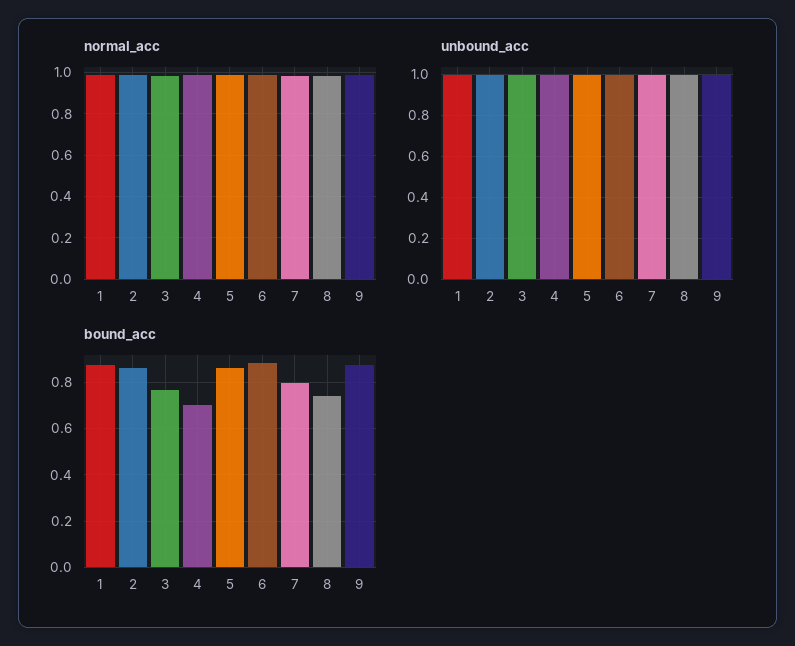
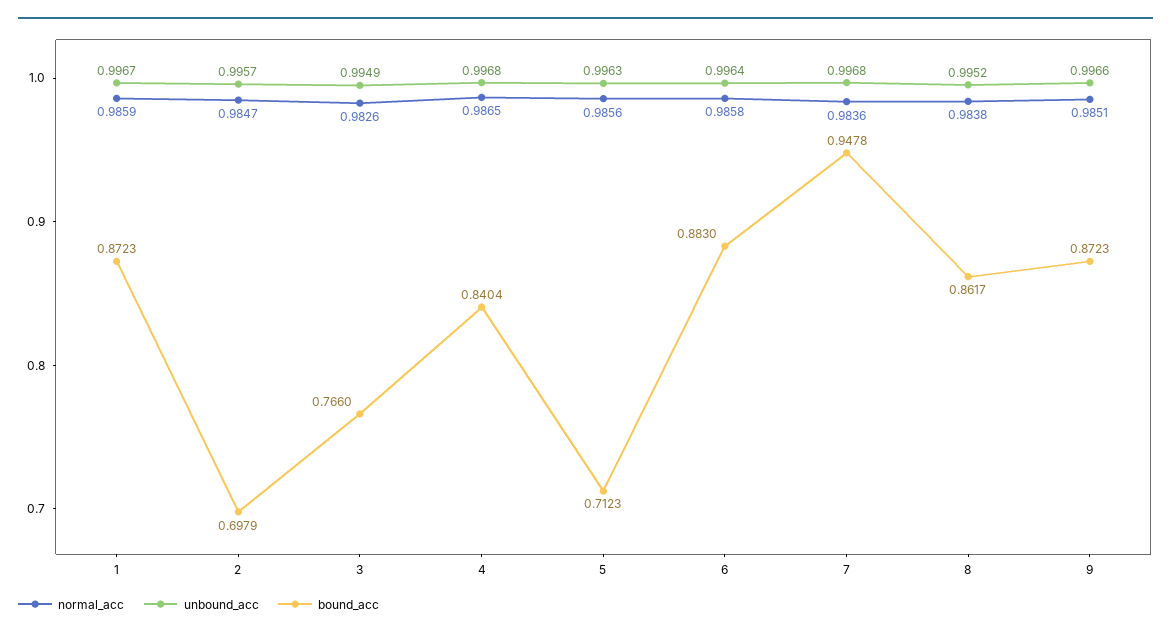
bound_acc, 2: 0.85 -> 0.6979
bound_acc, 4: 0.7 -> 0.8404
bound_acc, 5: 0.85 -> 0.7123
bound_acc, 7: 0.8 -> 0.9478
bound_acc, 8: 0.75 -> 0.8617

